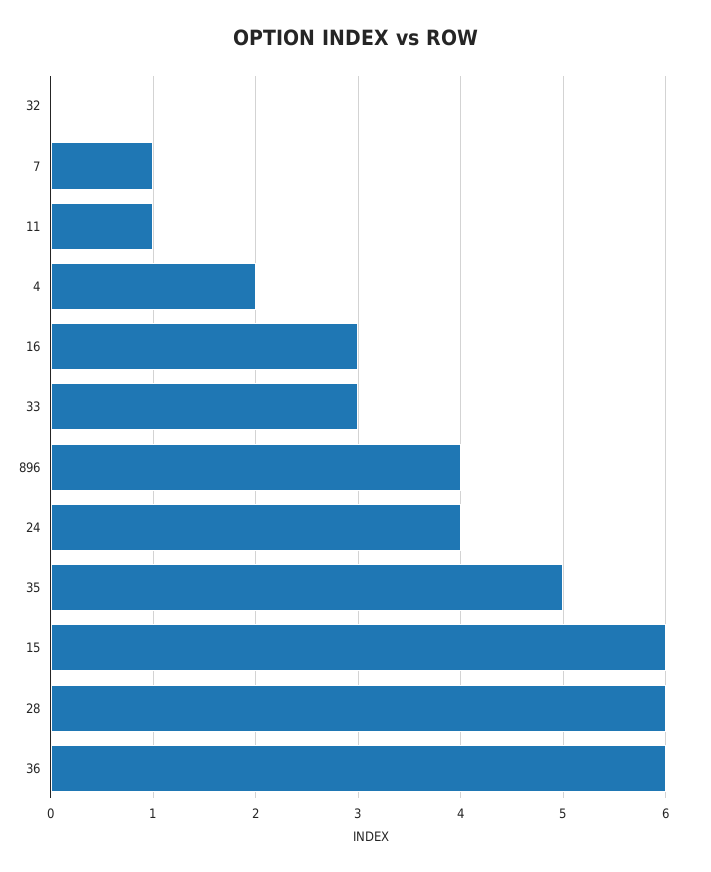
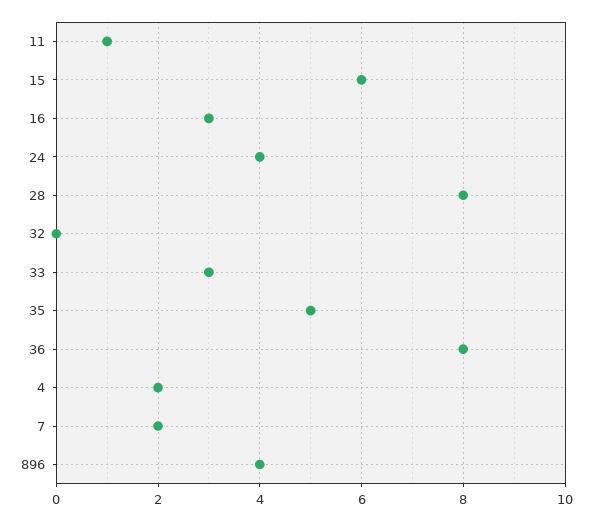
7: 1 -> 2
28: 6 -> 8
36: 6 -> 8

